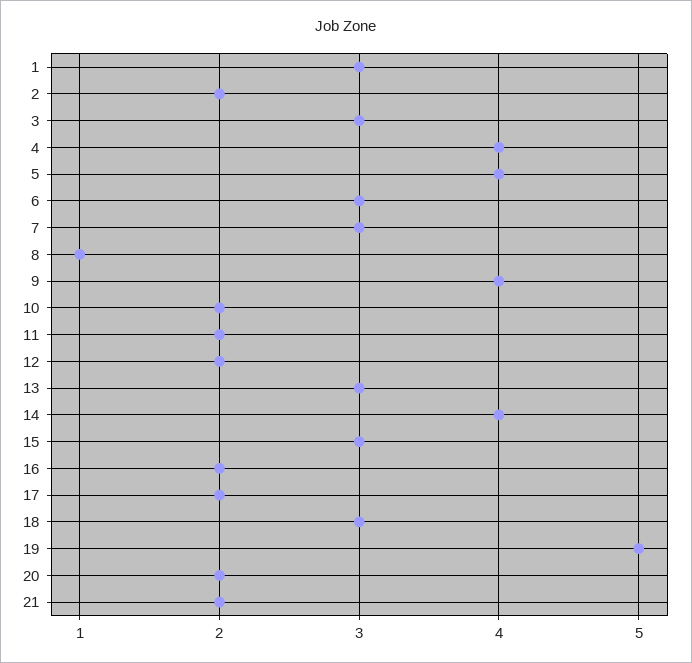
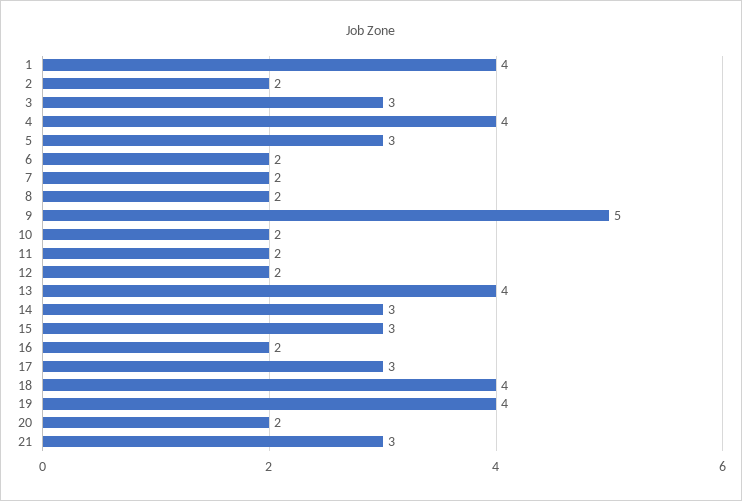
1: 3 -> 4
5: 4 -> 3
6: 3 -> 2
7: 3 -> 2
8: 1 -> 2
9: 4 -> 5
13: 3 -> 4
14: 4 -> 3
17: 2 -> 3
18: 3 -> 4
19: 5 -> 4
21: 2 -> 3

